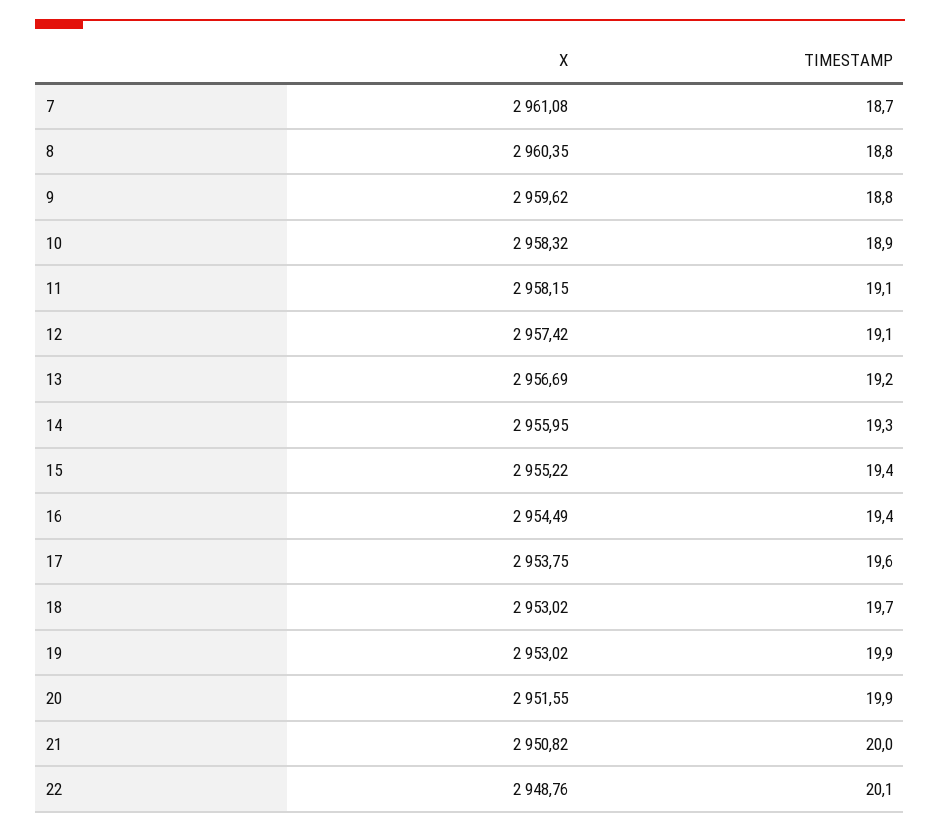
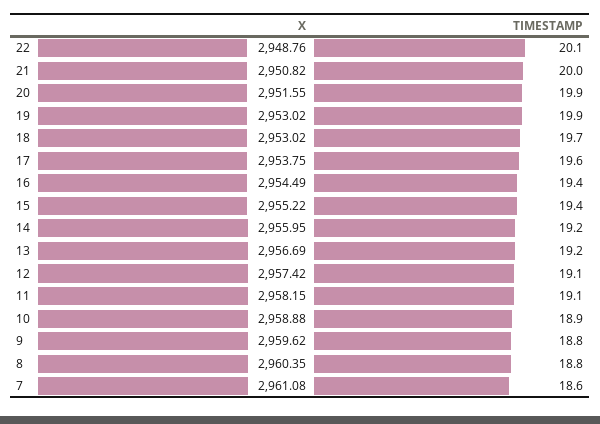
TIMESTAMP, 7: 18.7 -> 18.6
X, 10: 2958.32 -> 2958.88
TIMESTAMP, 14: 19.3 -> 19.2

